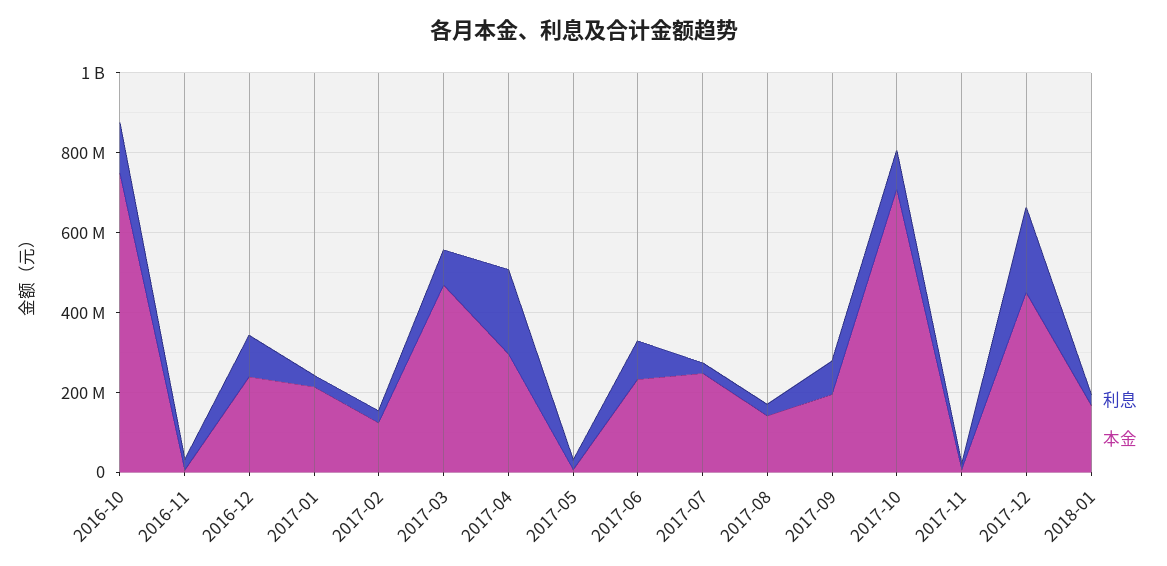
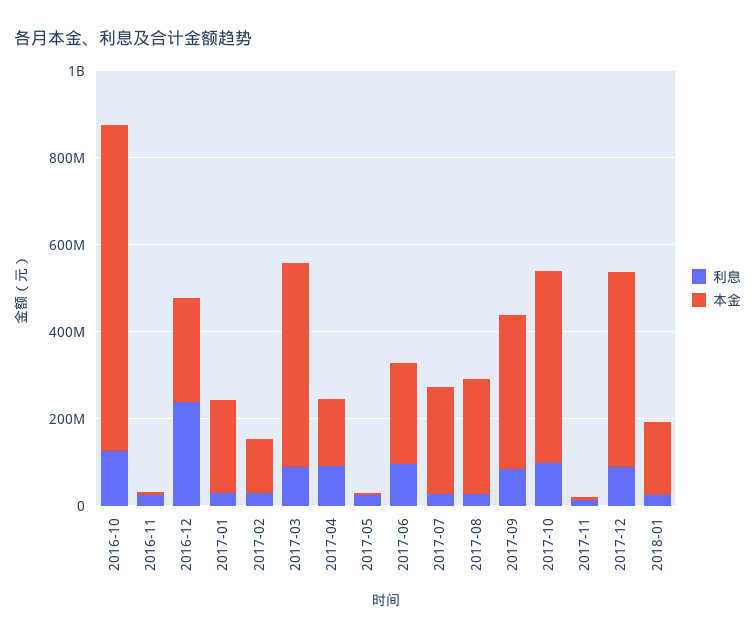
利息, 2016-12: 100000000 -> 250000000
利息, 2017-04: 200000000 -> 100000000
本金, 2017-04: 300000000 -> 150000000
本金, 2017-08: 150000000 -> 250000000
本金, 2017-09: 200000000 -> 350000000
本金, 2017-10: 700000000 -> 450000000
利息, 2017-12: 200000000 -> 100000000

